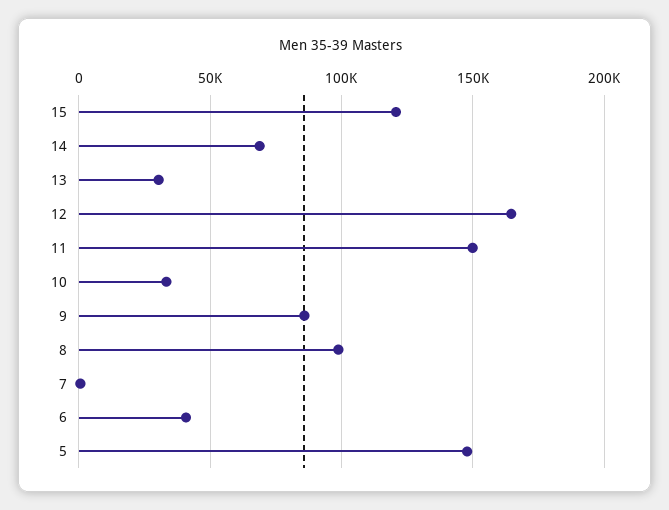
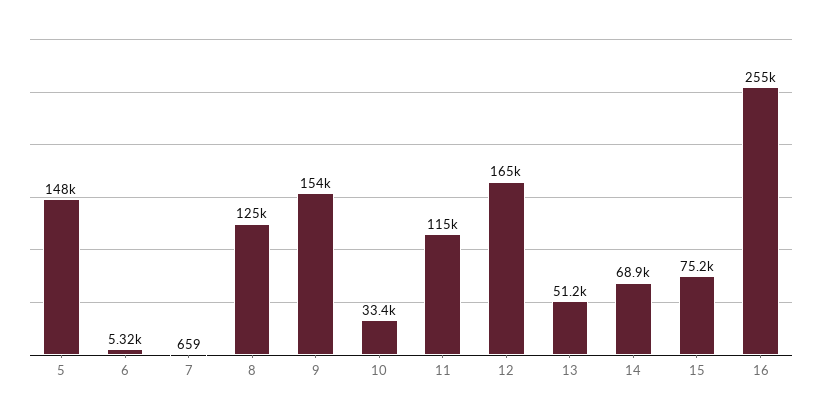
15: 120000 -> 75200
13: 30000 -> 51200
11: 150000 -> 115000
9: 85000 -> 154000
8: 100000 -> 125000
6: 40000 -> 5320
16: none -> 255000

